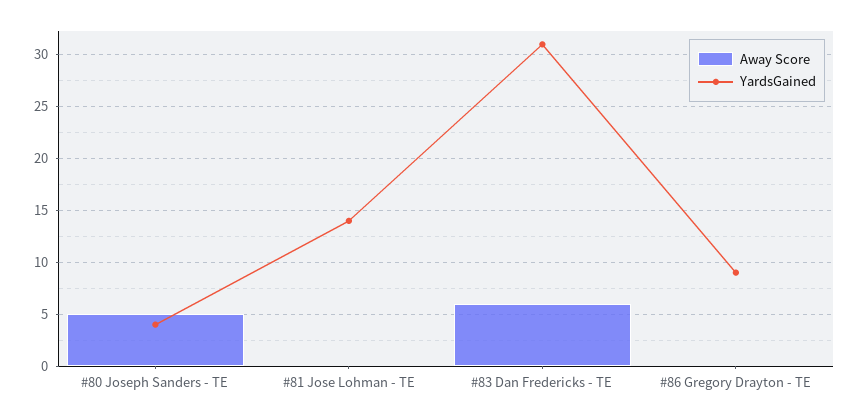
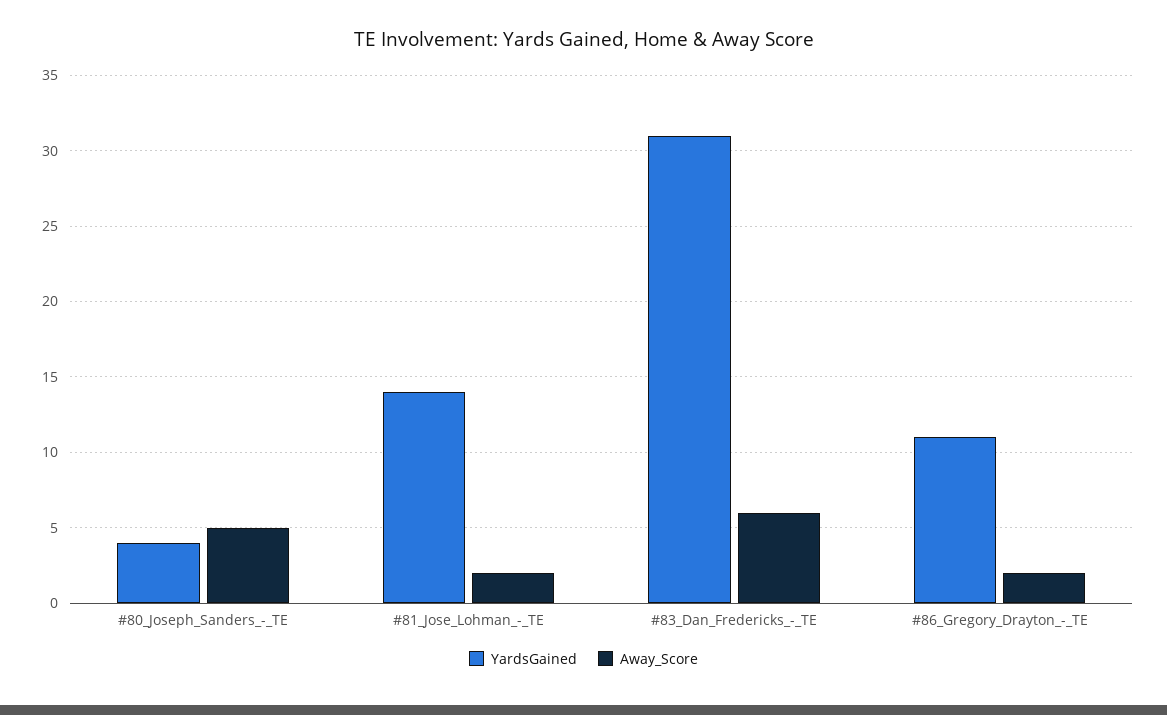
Away Score, #81 Jose Lohman - TE: 0 -> 2
Away Score, #86 Gregory Drayton - TE: 0 -> 2
YardsGained, #86 Gregory Drayton - TE: 9 -> 11

